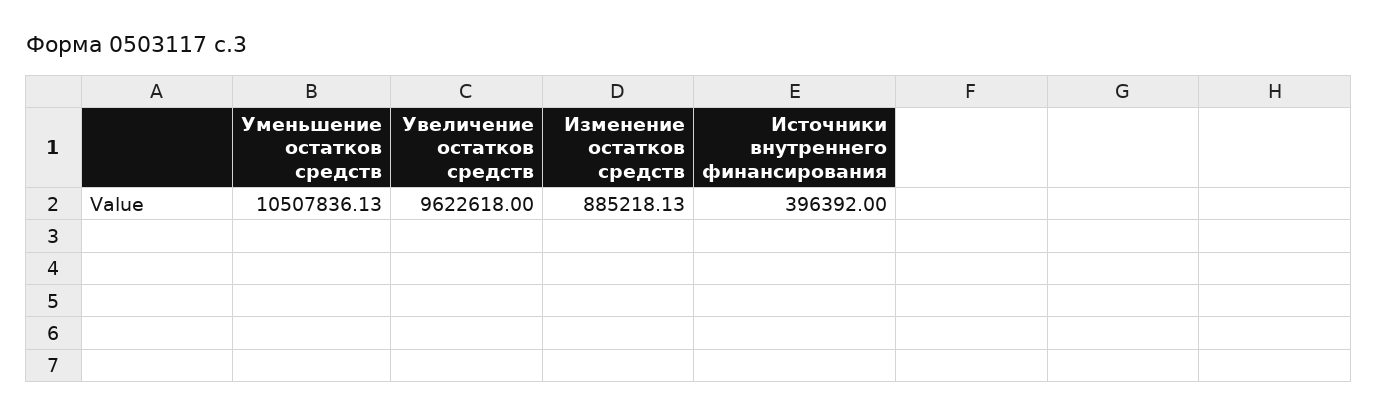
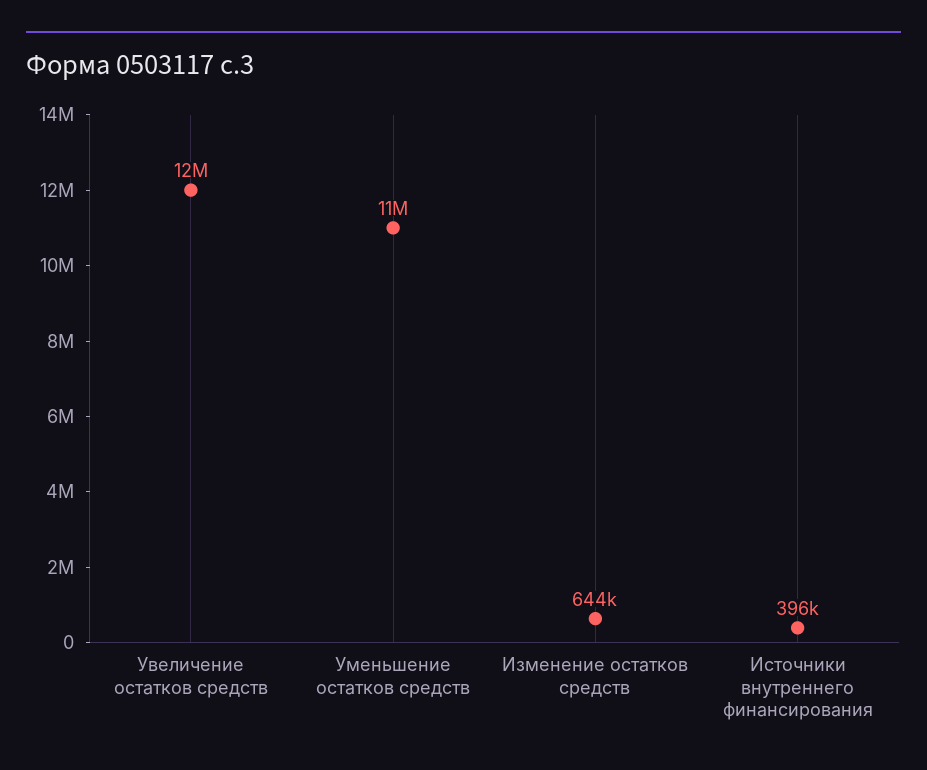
Увеличение остатков средств: 9622618 -> 12000000
Изменение остатков средств: 885218.13 -> 644000

